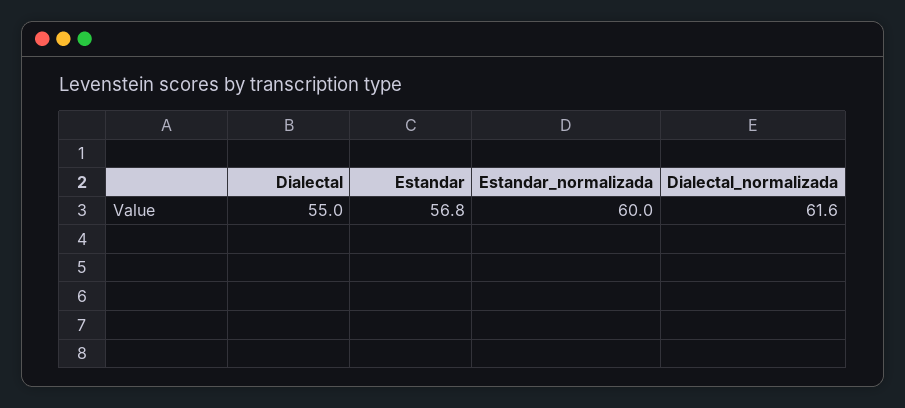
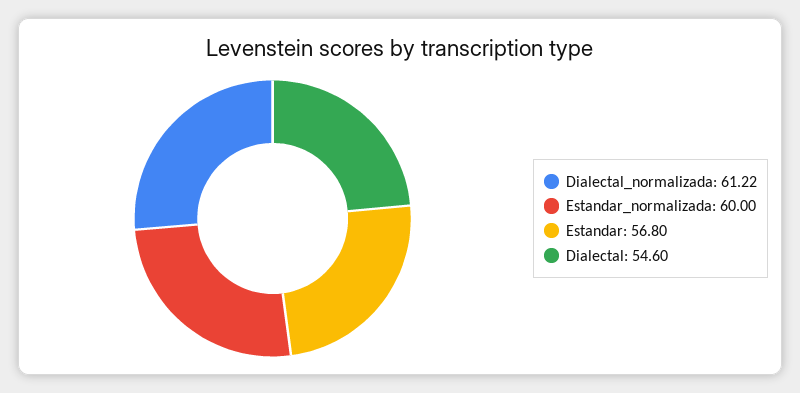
Dialectal: 55 -> 54.6
Dialectal_normalizada: 61.6 -> 61.22

